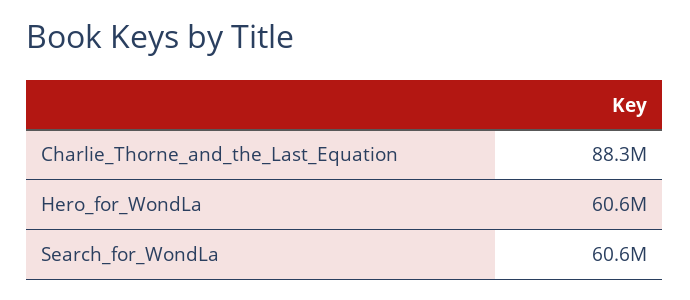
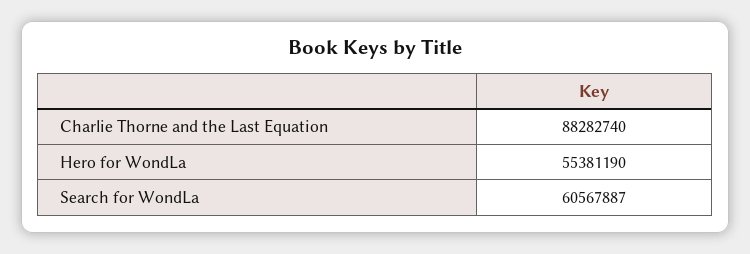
Hero_for_WondLa: 60600000 -> 55381190

